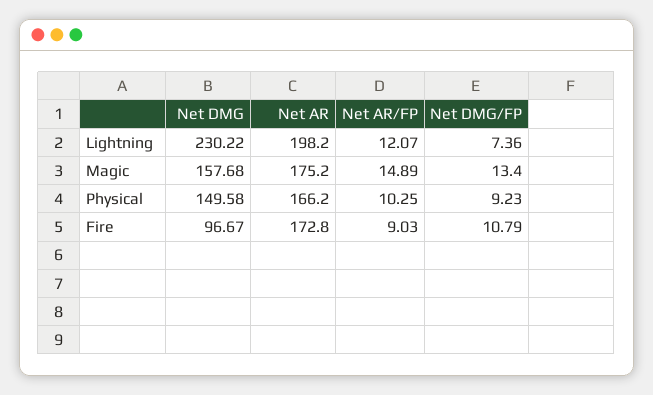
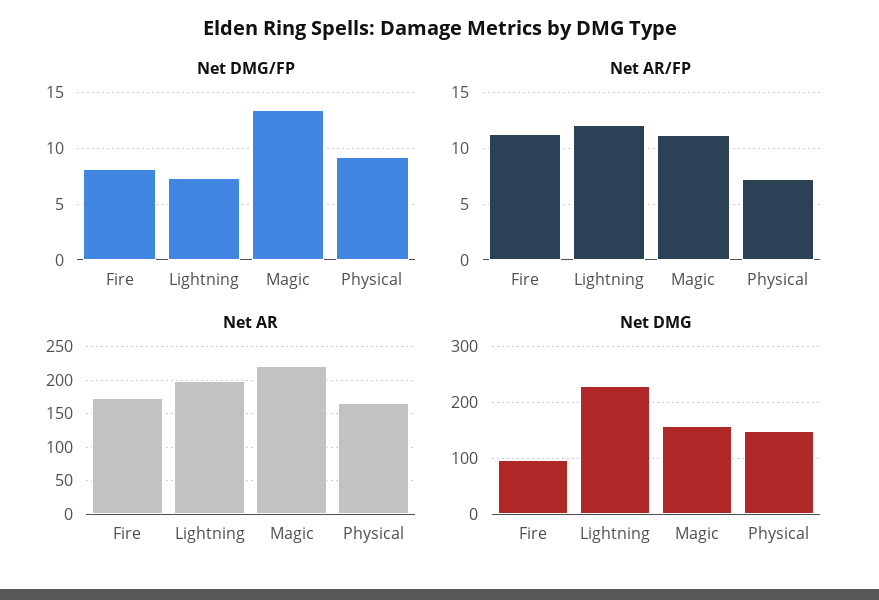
Net AR, Magic: 175.2 -> 220
Net AR/FP, Magic: 14.89 -> 11
Net AR/FP, Physical: 10.25 -> 7
Net AR/FP, Fire: 9.03 -> 11
Net DMG/FP, Fire: 10.79 -> 8

